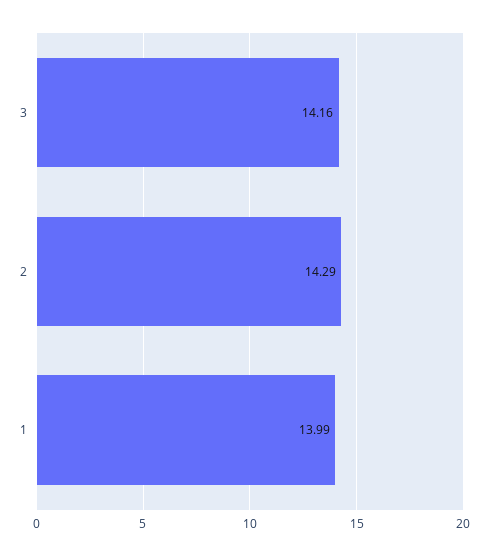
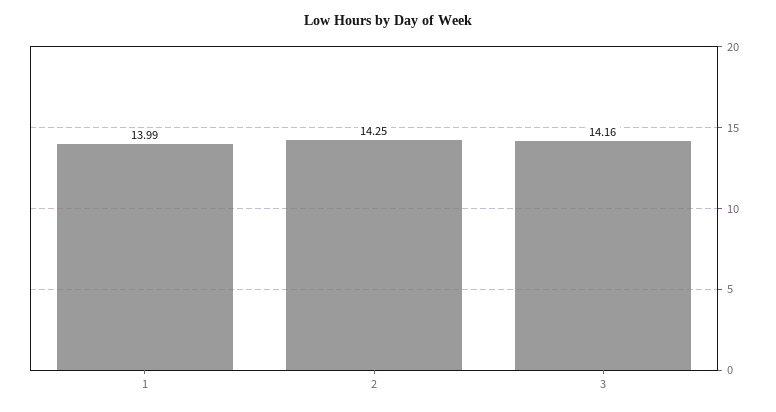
2: 14.29 -> 14.25

